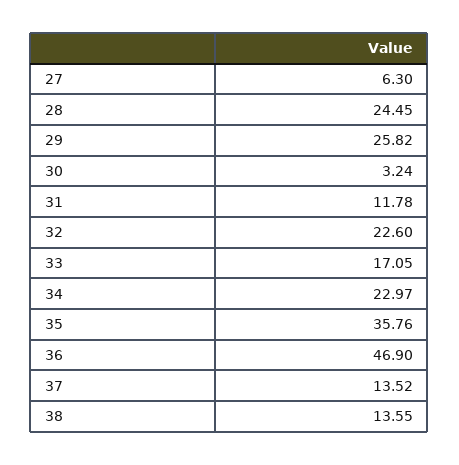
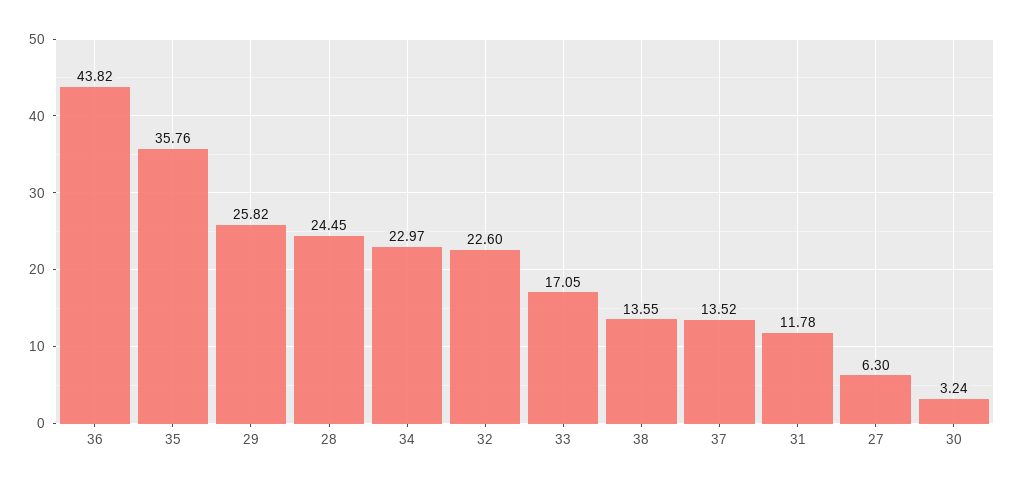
36: 46.9 -> 43.82

